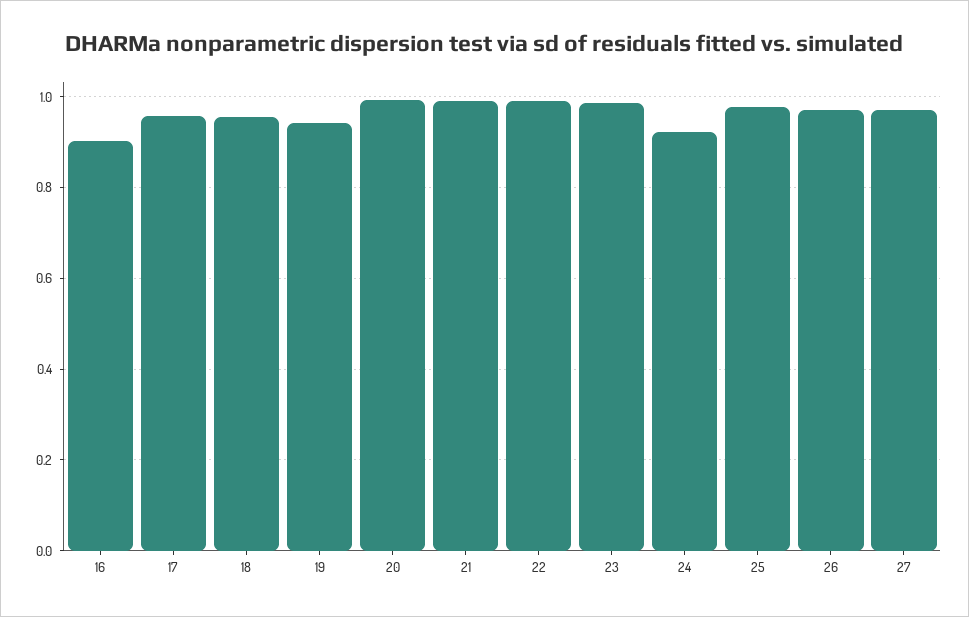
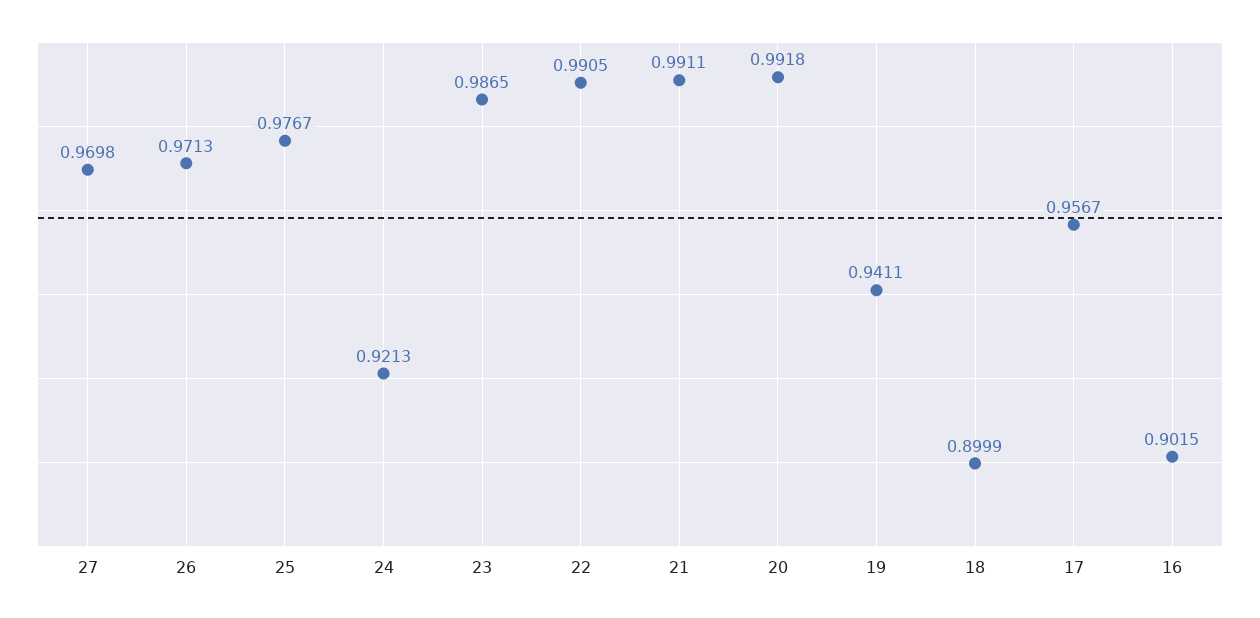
18: 0.96 -> 0.8999

